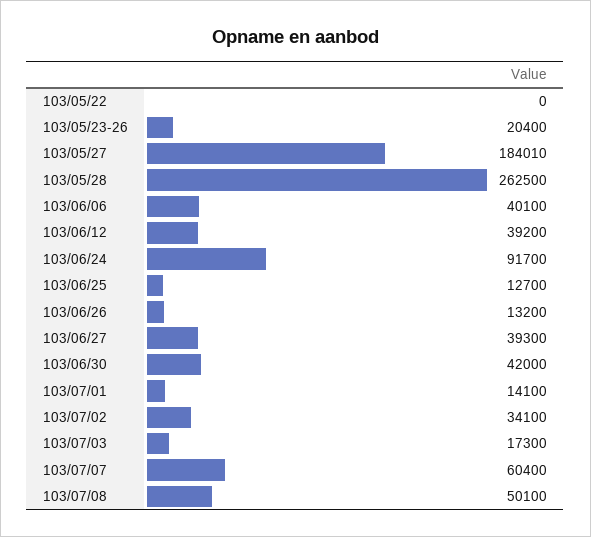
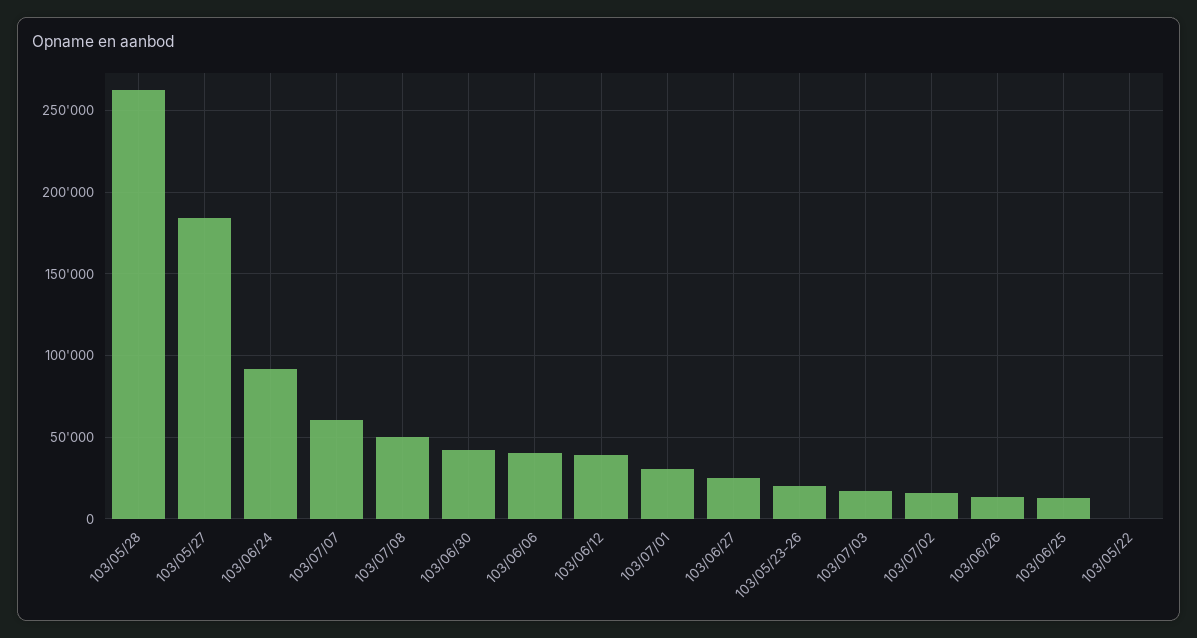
103/06/27: 39300 -> 25000
103/07/01: 14100 -> 30000
103/07/02: 34100 -> 15000

